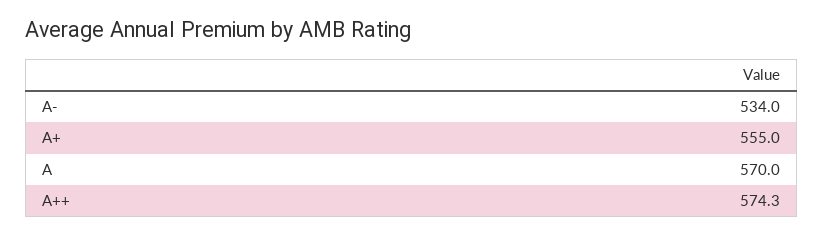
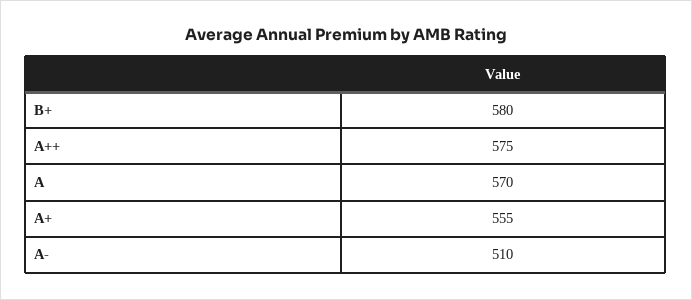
A-: 534 -> 510
A++: 574.3 -> 575
B+: none -> 580

